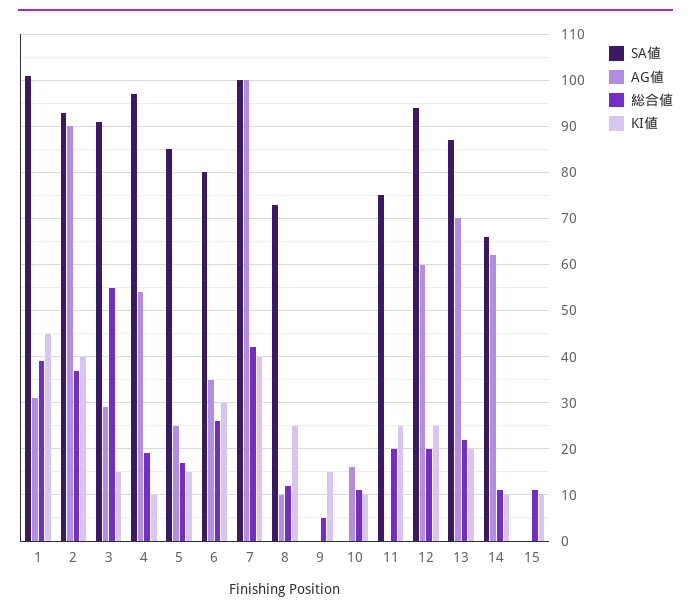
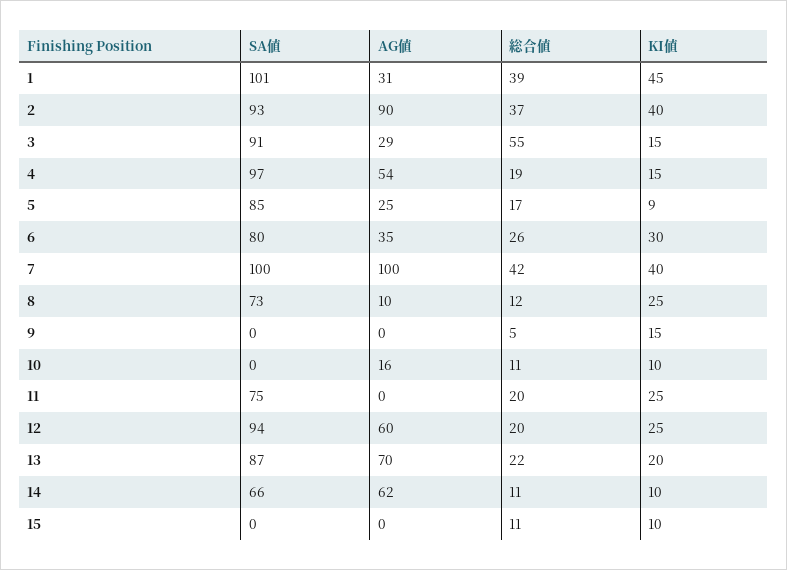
KI値, 4: 10 -> 15
KI値, 5: 15 -> 9

